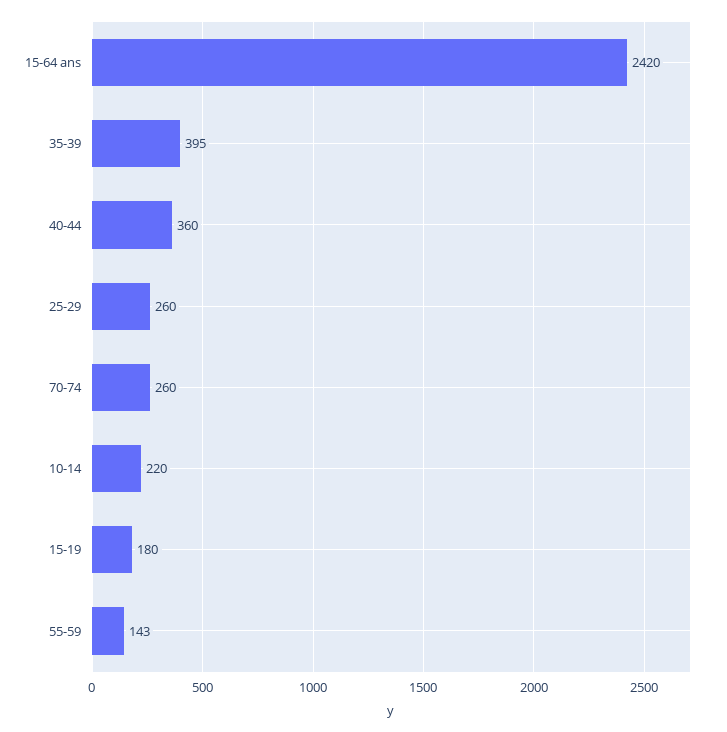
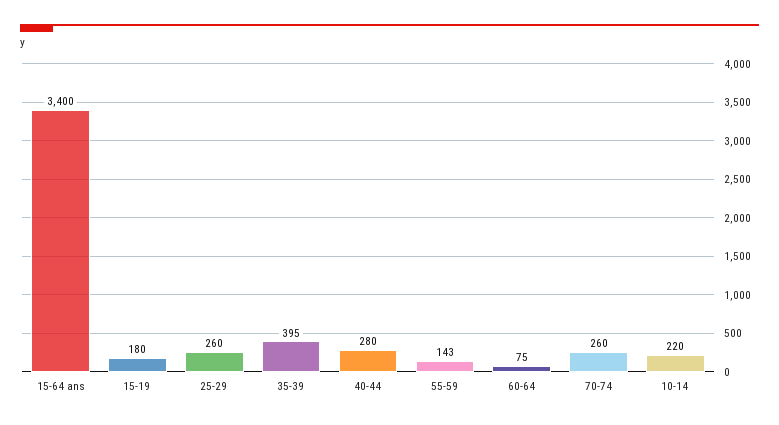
15-64 ans: 2420 -> 3400
40-44: 360 -> 280
60-64: none -> 75

